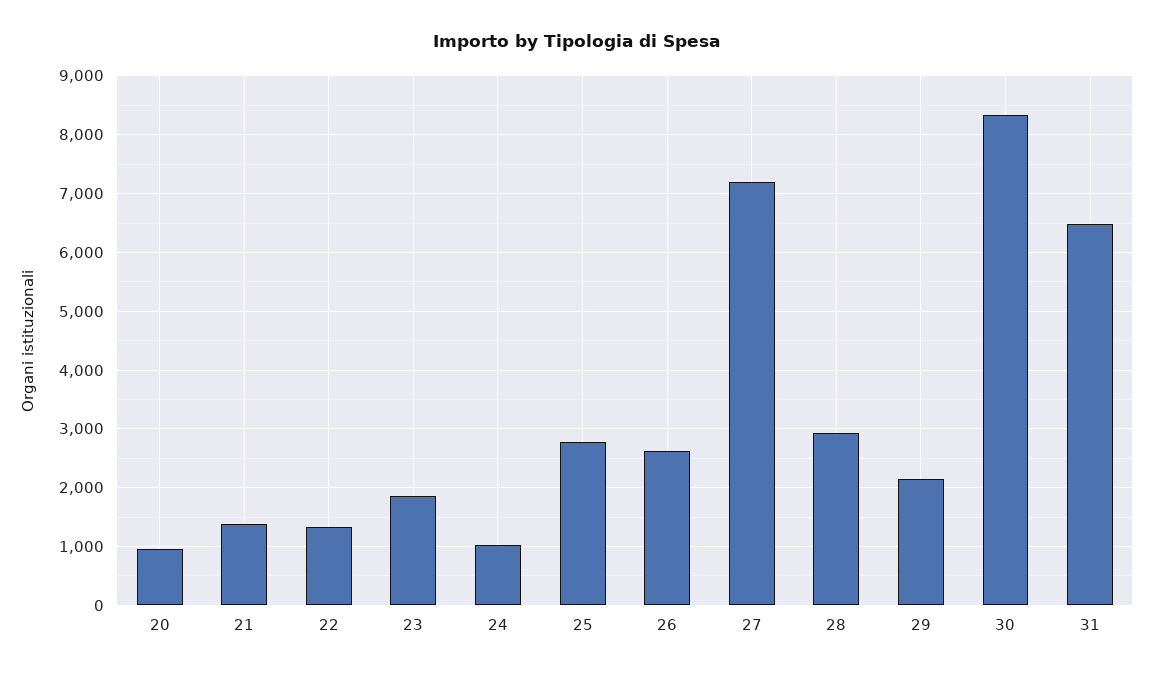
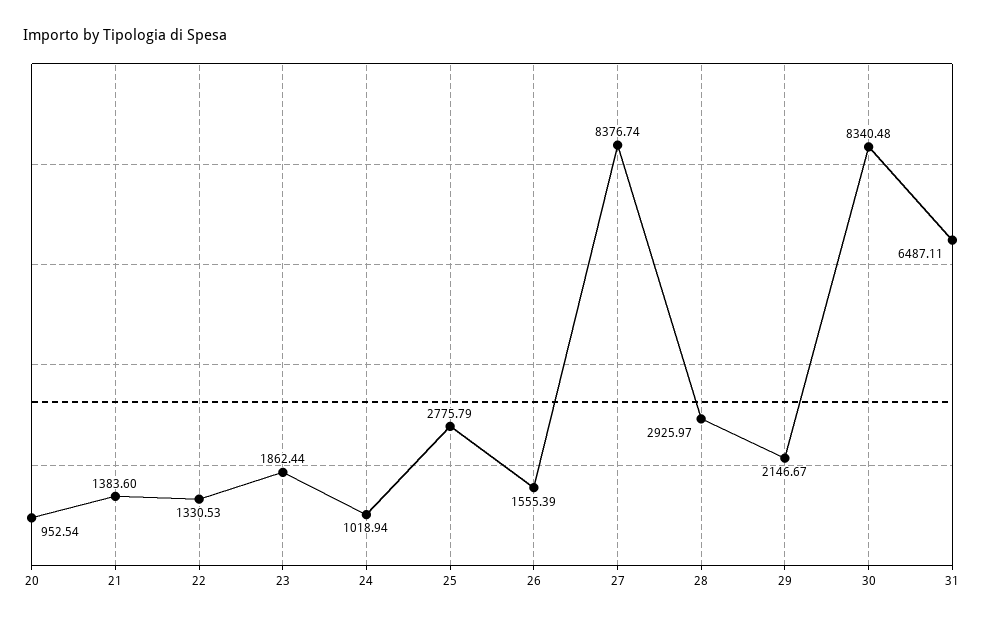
26: 2600 -> 1555.39
27: 7200 -> 8376.74

